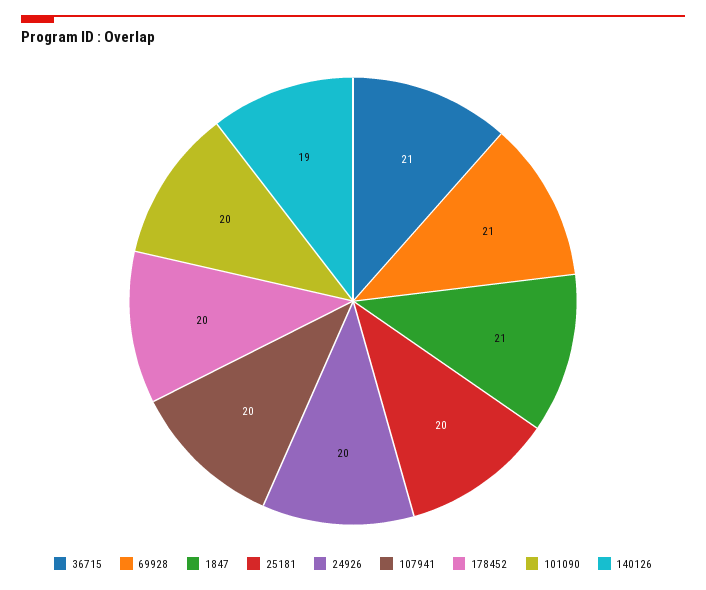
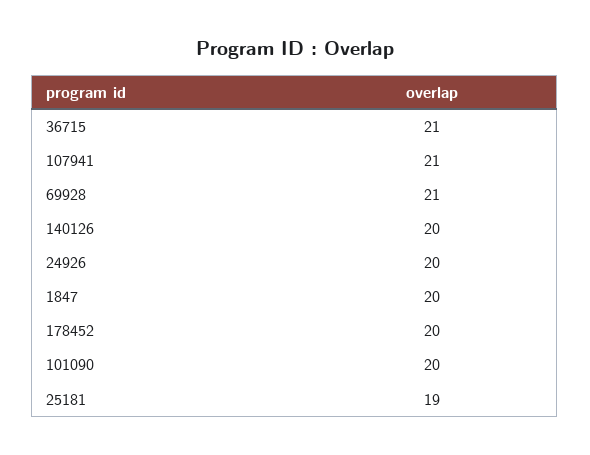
1847: 21 -> 20
25181: 20 -> 19
107941: 20 -> 21
140126: 19 -> 20

